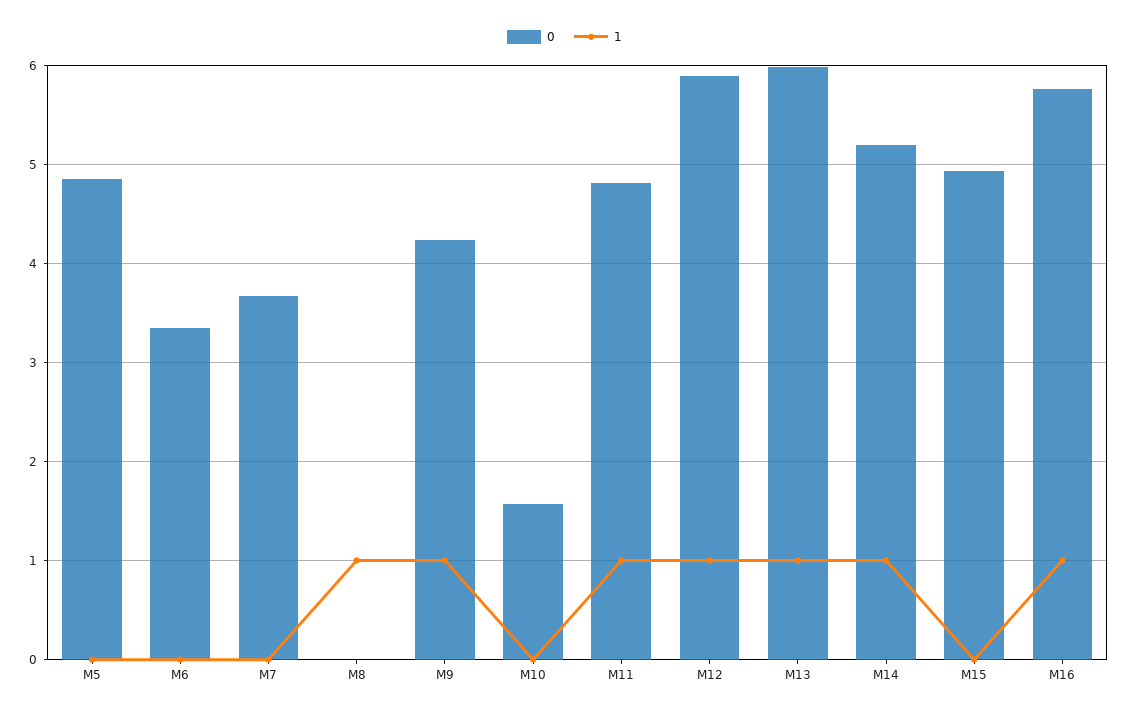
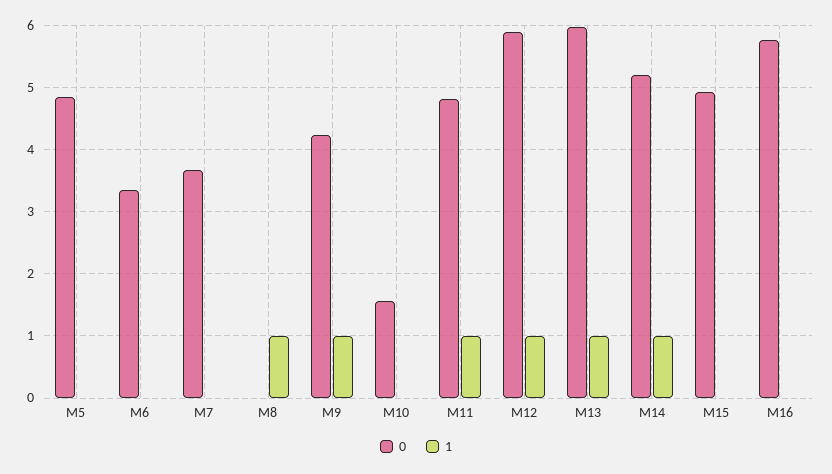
1, M16: 1 -> 0

